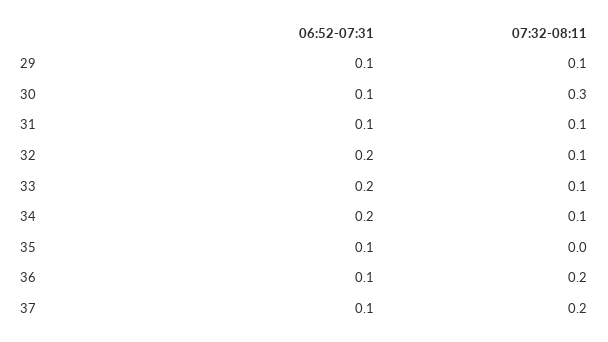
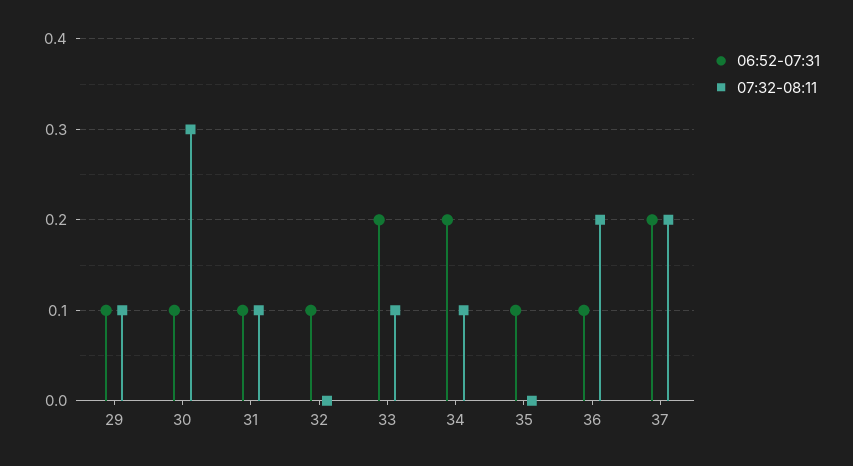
06:52-07:31, 32: 0.2 -> 0.1
07:32-08:11, 32: 0.1 -> 0
06:52-07:31, 37: 0.1 -> 0.2

